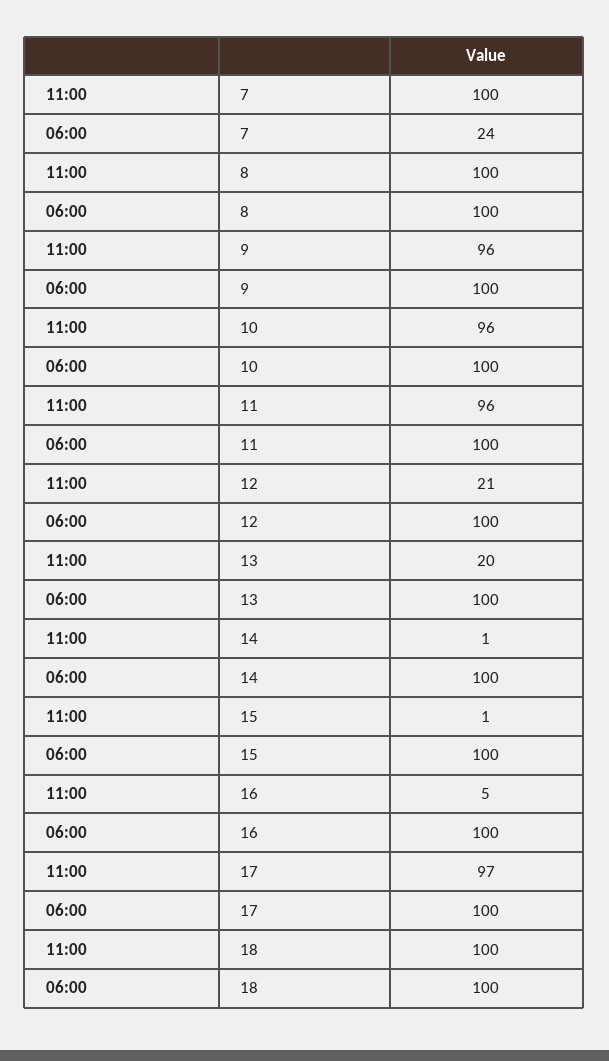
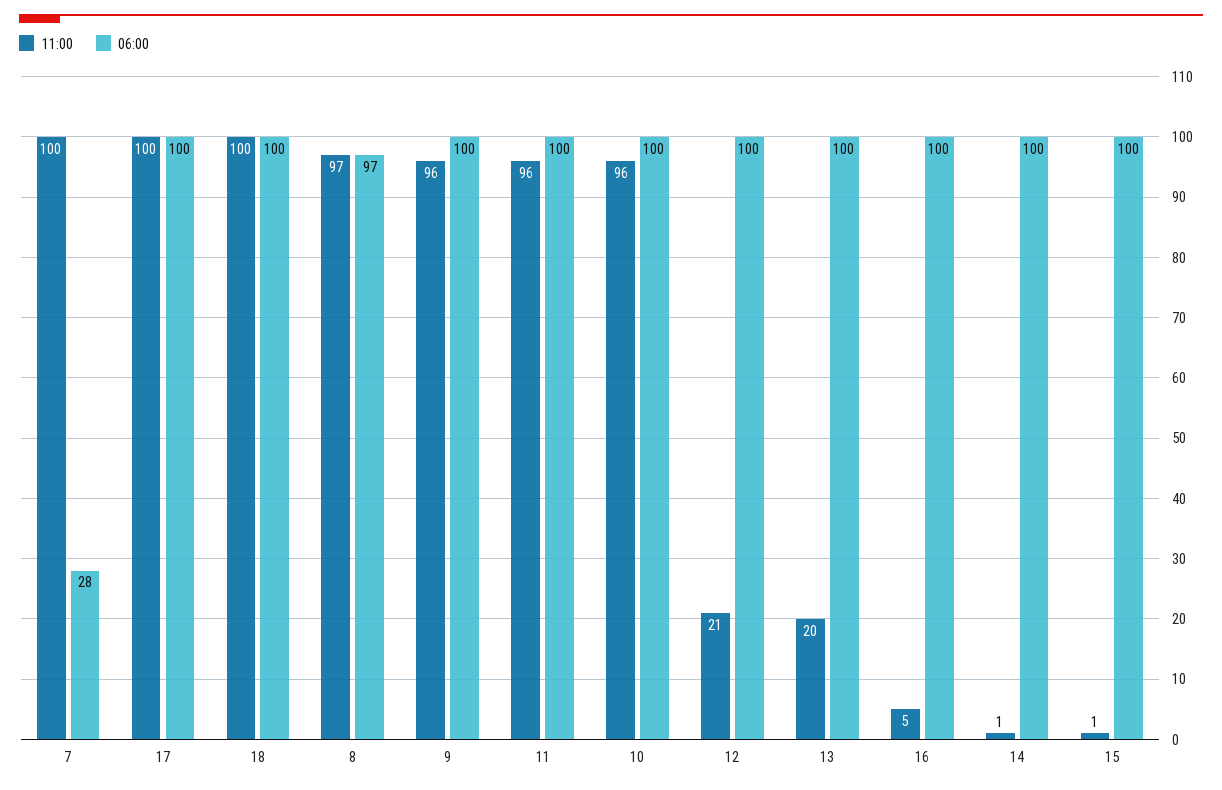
06:00, 7: 24 -> 28
11:00, 8: 100 -> 97
06:00, 8: 100 -> 97
11:00, 17: 97 -> 100

